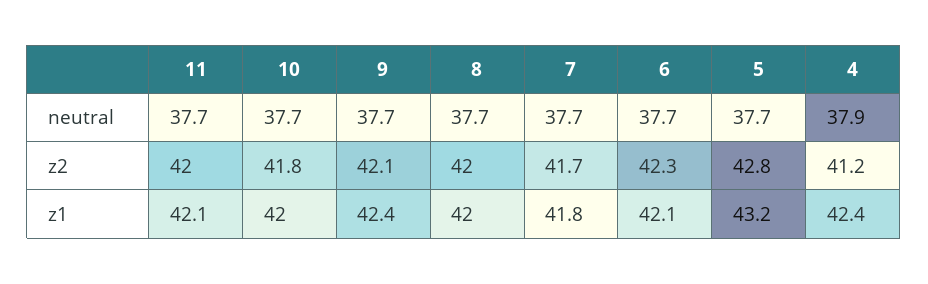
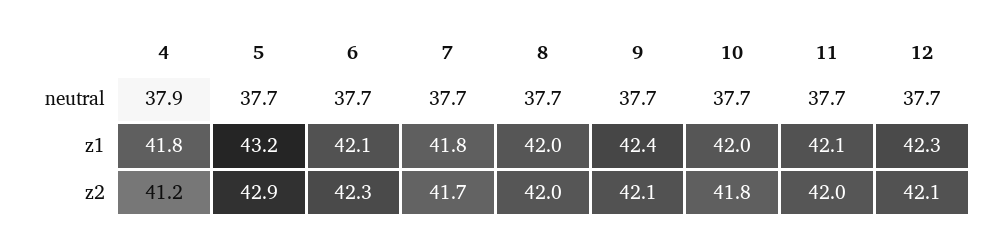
5, z2: 42.8 -> 42.9
4, z1: 42.4 -> 41.8
12, neutral: none -> 37.7
12, z1: none -> 42.3
12, z2: none -> 42.1

